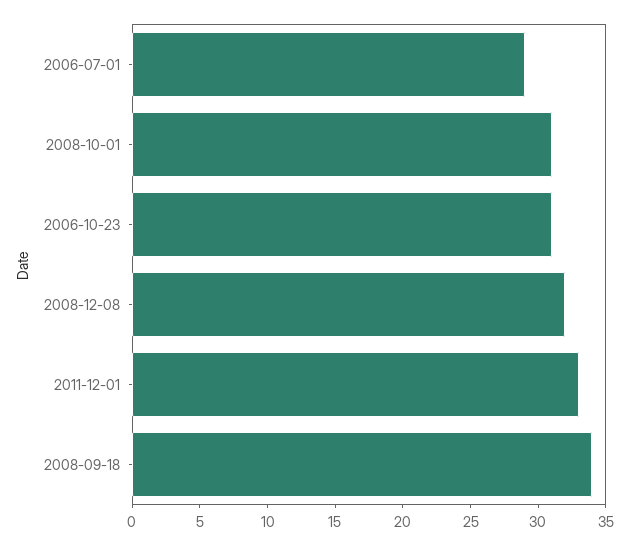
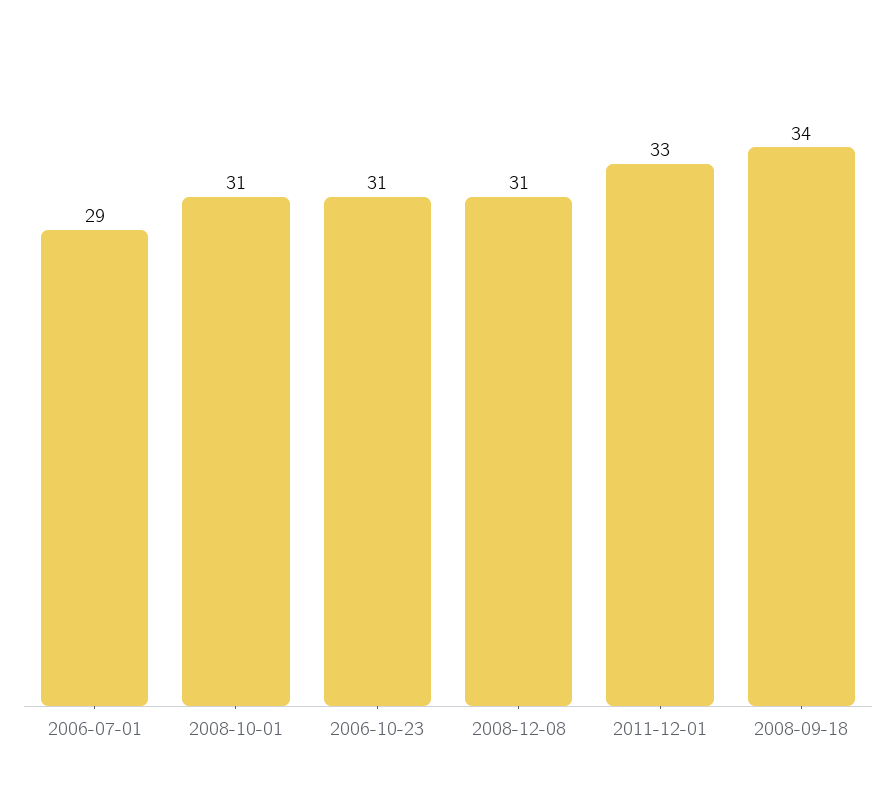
2008-12-08: 32 -> 31

